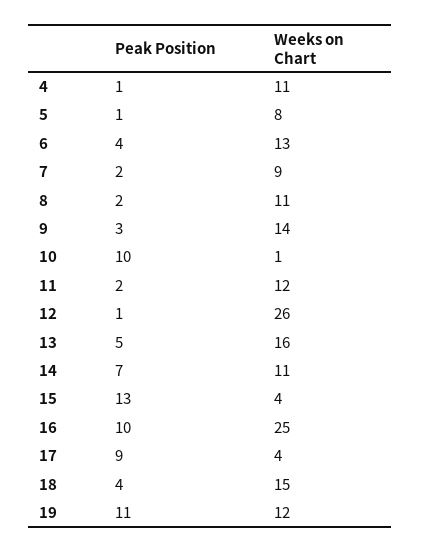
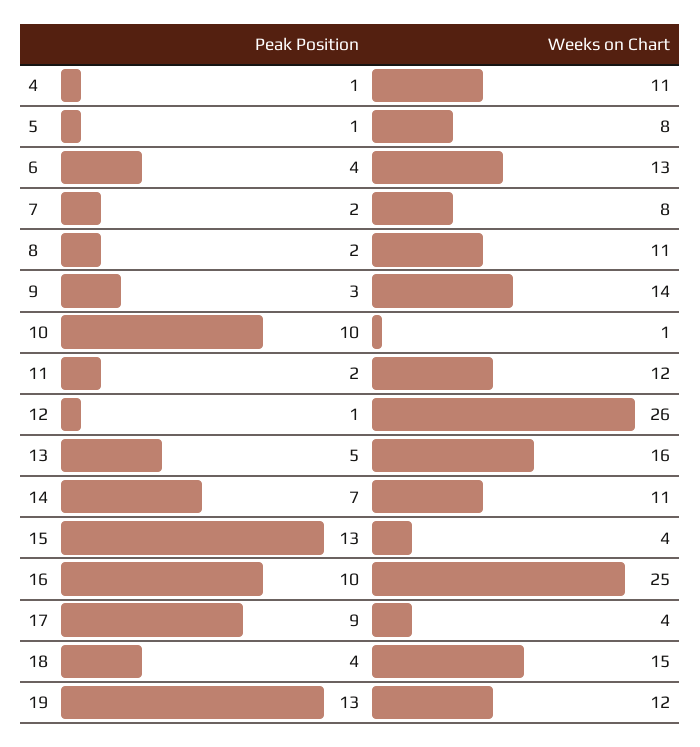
Weeks on Chart, 7: 9 -> 8
Peak Position, 19: 11 -> 13

